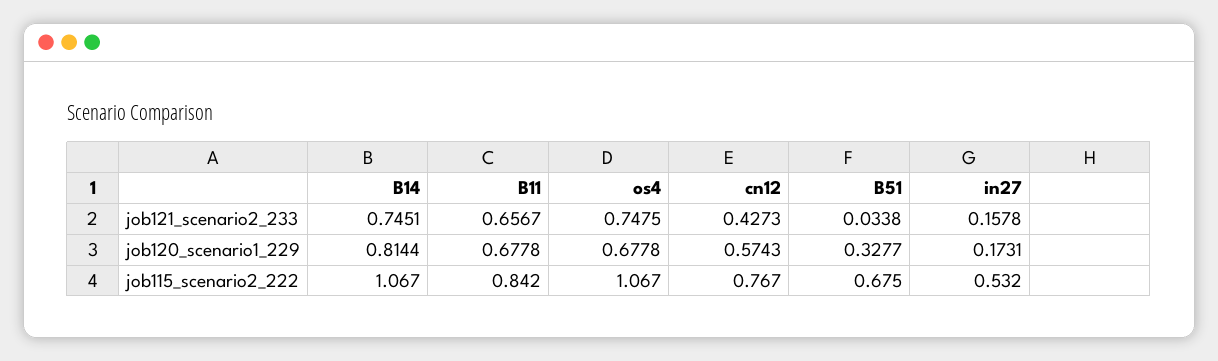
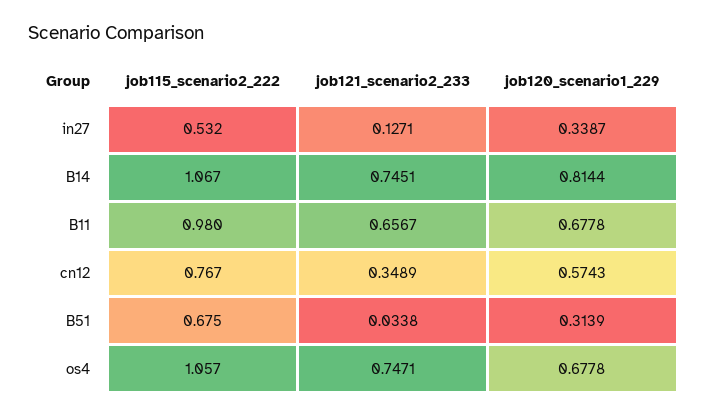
os4, job121_scenario2_233: 0.7475 -> 0.7471
cn12, job121_scenario2_233: 0.4273 -> 0.3489
in27, job121_scenario2_233: 0.1578 -> 0.1271
B51, job120_scenario1_229: 0.3277 -> 0.3139
in27, job120_scenario1_229: 0.1731 -> 0.3387
B11, job115_scenario2_222: 0.842 -> 0.98
os4, job115_scenario2_222: 1.067 -> 1.057

